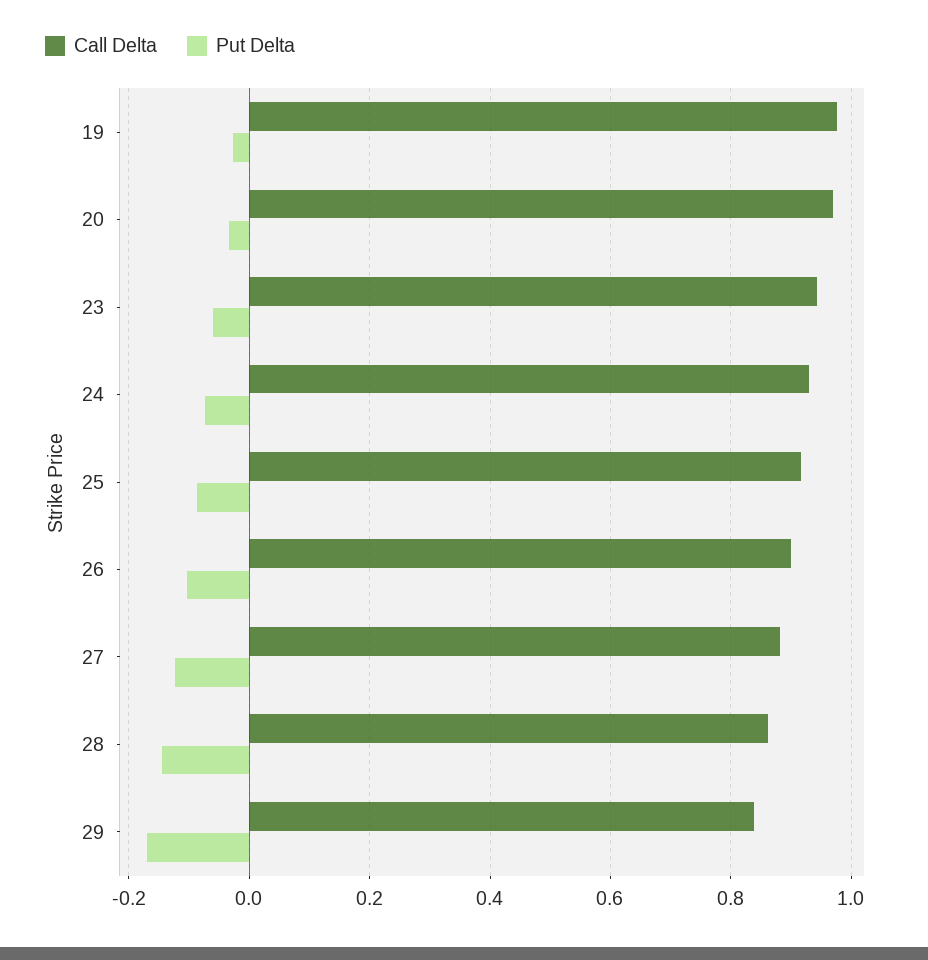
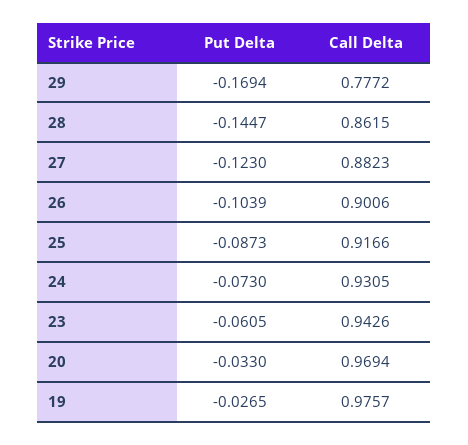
Call Delta, 29: 0.84 -> 0.7772

